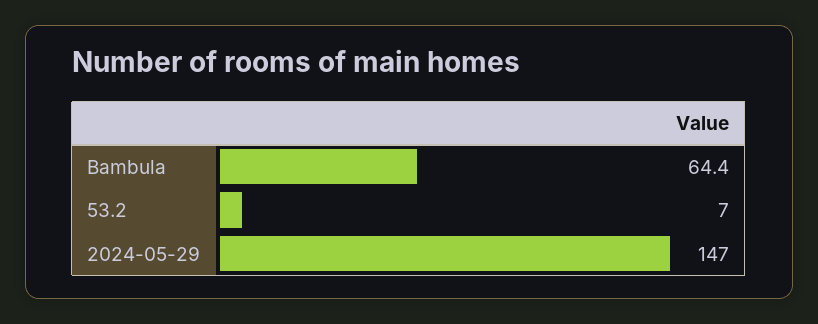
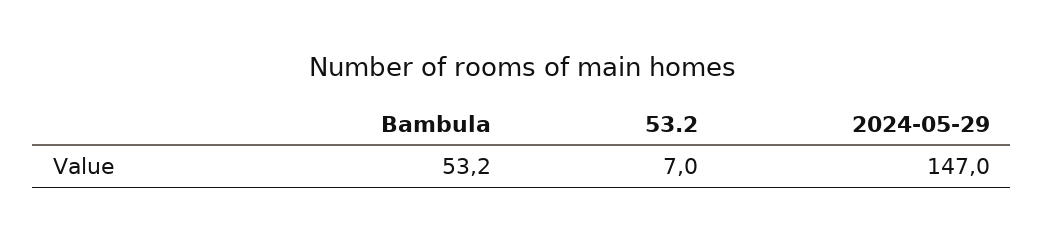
Bambula: 64.4 -> 53.2

